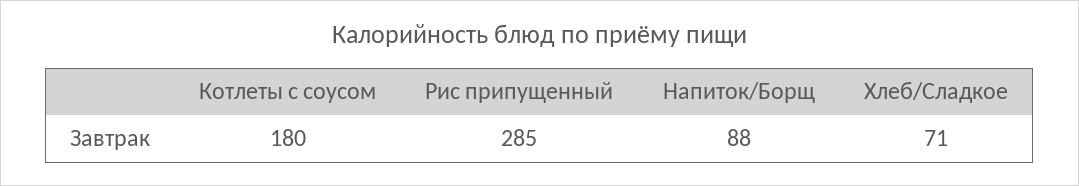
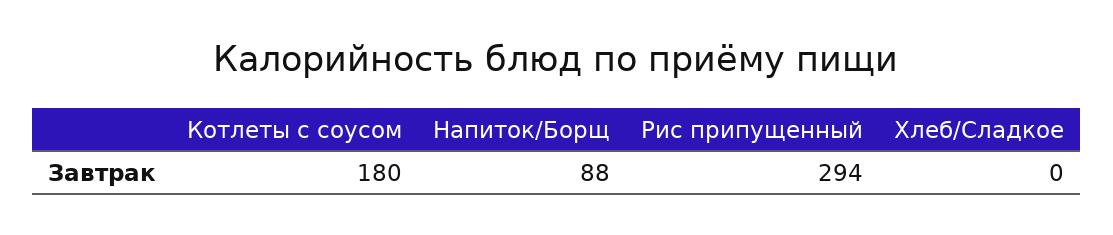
Рис припущенный: 285 -> 294
Хлеб/Сладкое: 71 -> 0

